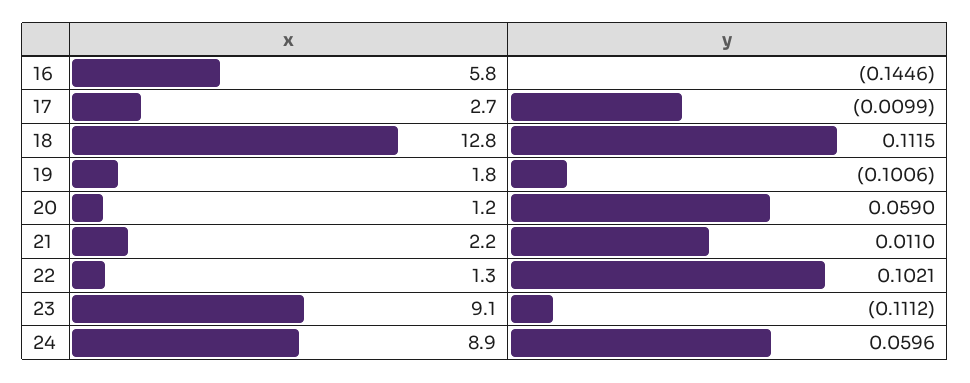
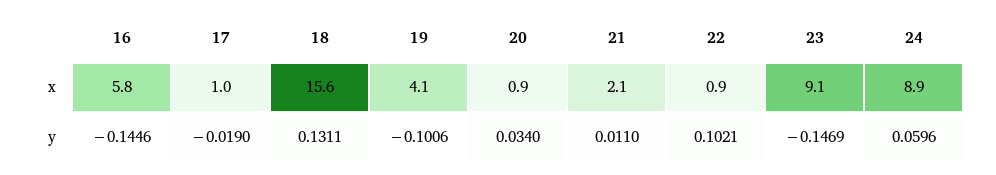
x, 17: 2.7 -> 1
y, 17: -0.0099 -> -0.019
x, 18: 12.8 -> 15.6
y, 18: 0.1115 -> 0.1311
x, 19: 1.8 -> 4.1
x, 20: 1.2 -> 0.9
y, 20: 0.059 -> 0.034
x, 21: 2.2 -> 2.1
x, 22: 1.3 -> 0.9
y, 23: -0.1112 -> -0.1469

